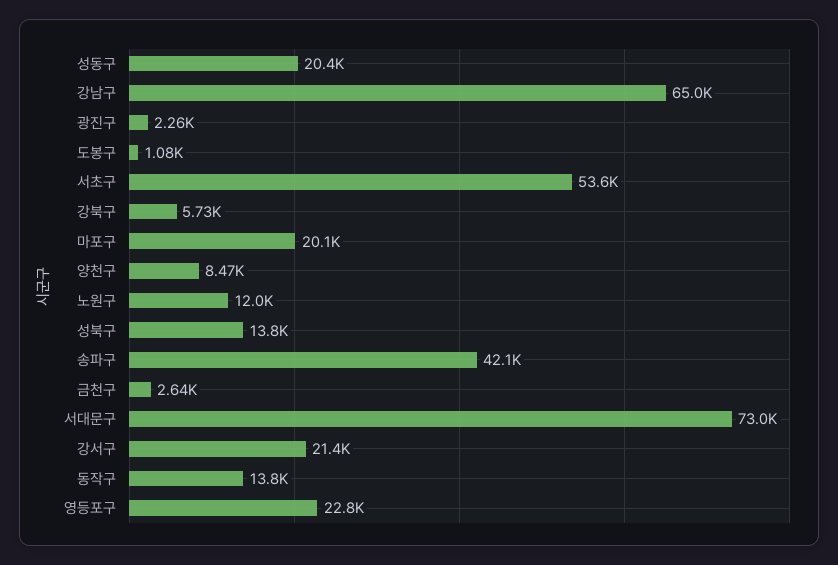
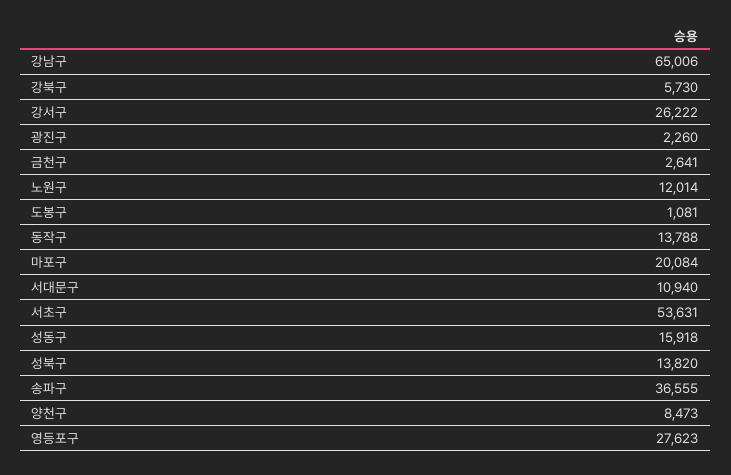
성동구: 20400 -> 15918
송파구: 42100 -> 36555
서대문구: 73000 -> 10940
강서구: 21400 -> 26222
영등포구: 22800 -> 27623

